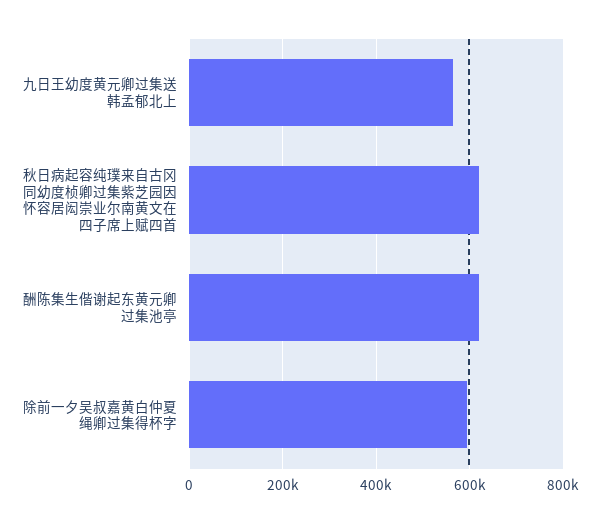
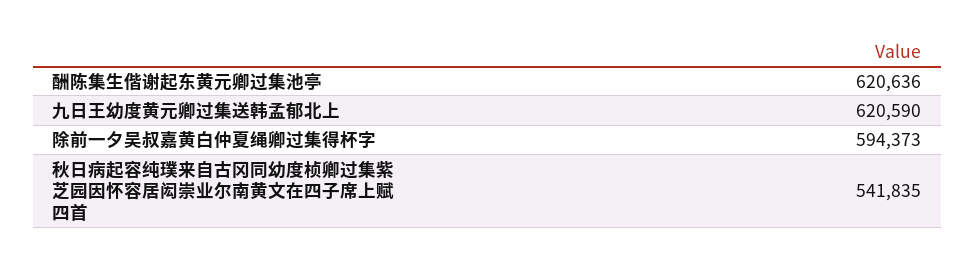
九日王幼度黄元卿过集送韩孟郁北上: 560000 -> 620590
秋日病起容纯璞来自古冈同幼度桢卿过集紫芝园因怀容居闳崇业尔南黄文在四子席上赋四首: 620000 -> 541835

